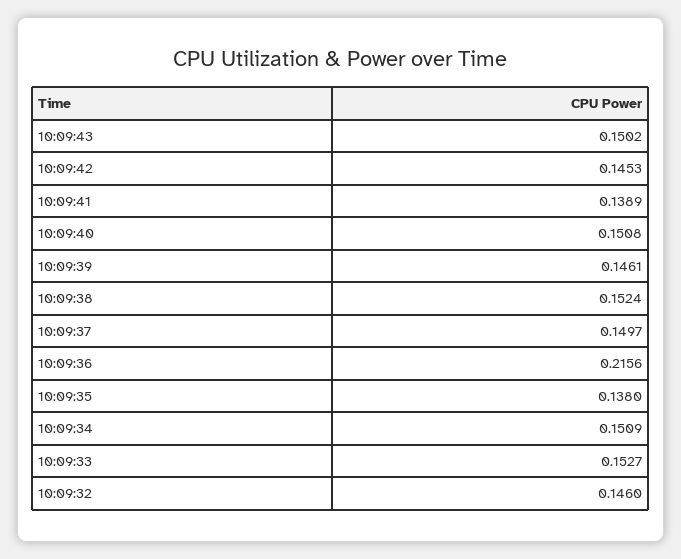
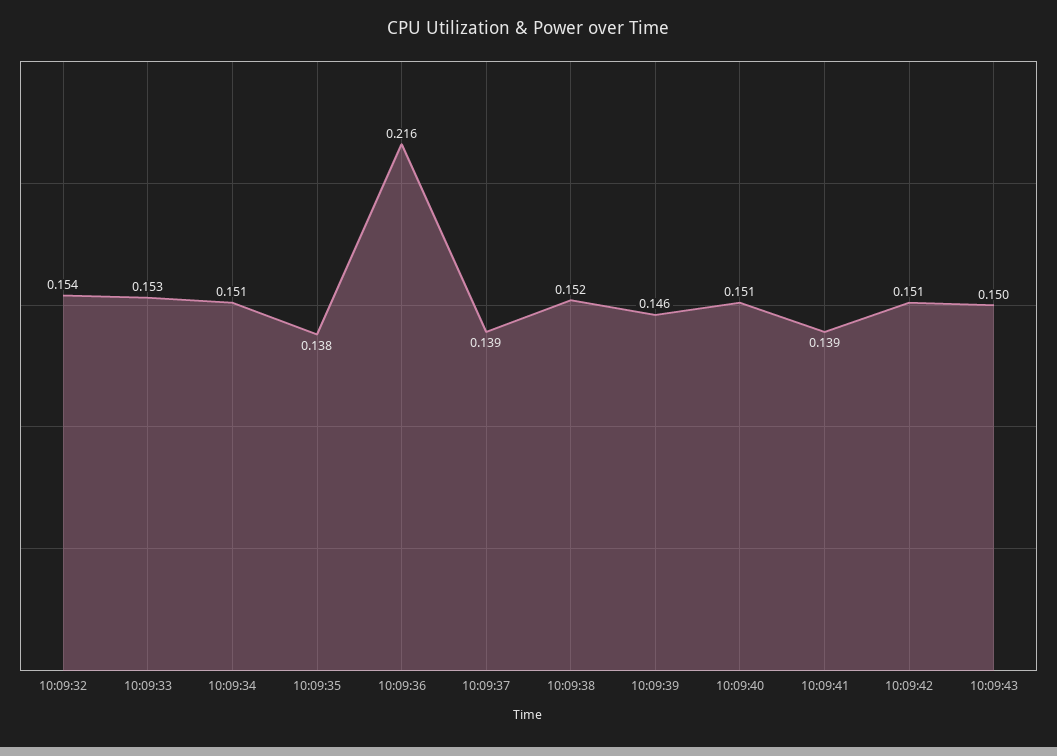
10:09:42: 0.1453 -> 0.151
10:09:37: 0.1497 -> 0.139
10:09:32: 0.146 -> 0.154

